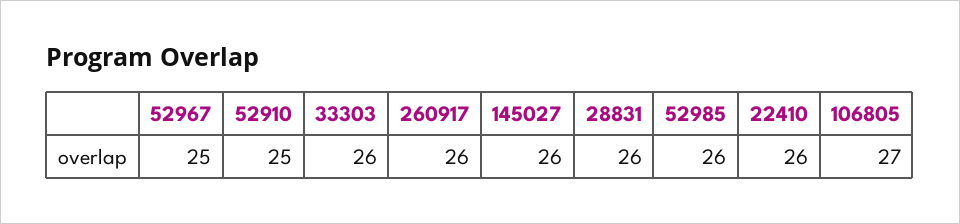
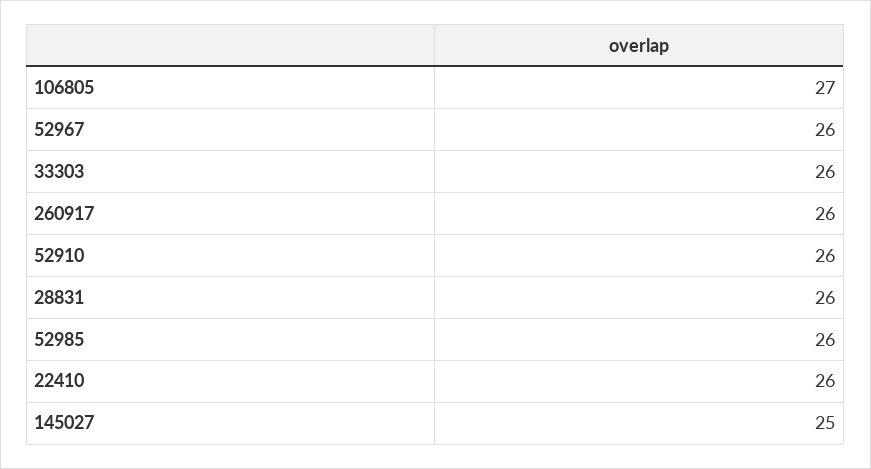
52967: 25 -> 26
52910: 25 -> 26
145027: 26 -> 25

